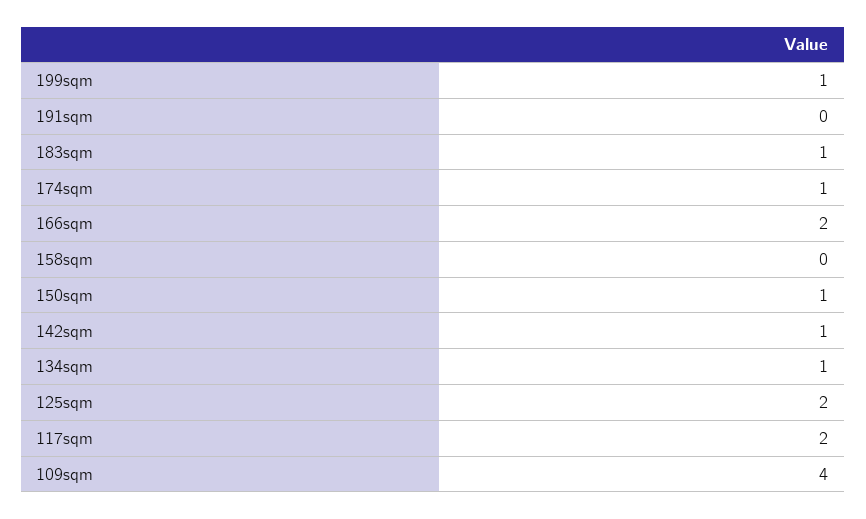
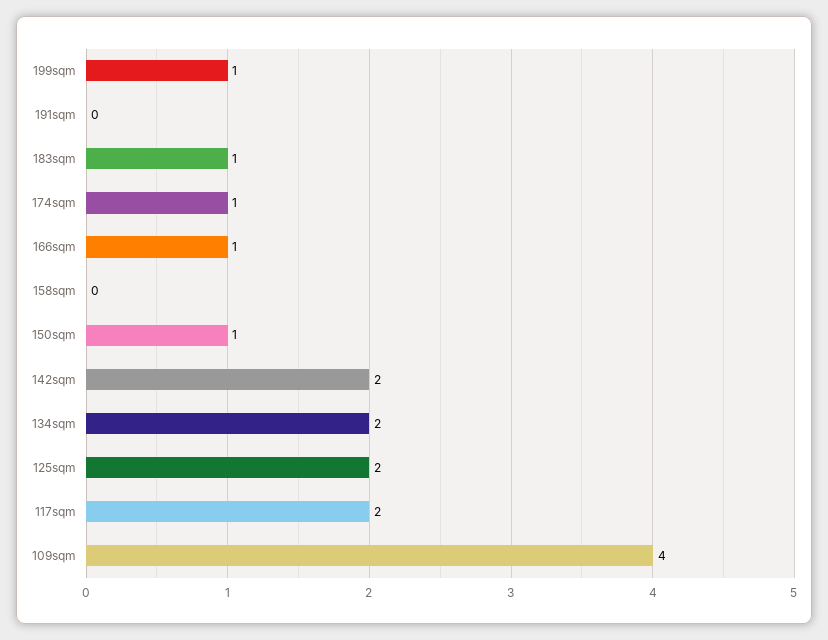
166sqm: 2 -> 1
142sqm: 1 -> 2
134sqm: 1 -> 2

